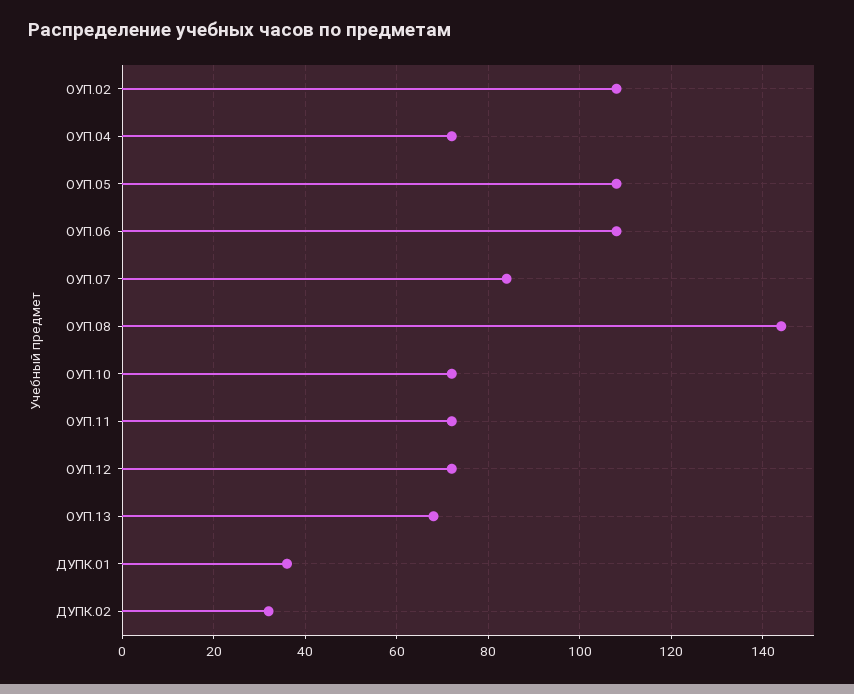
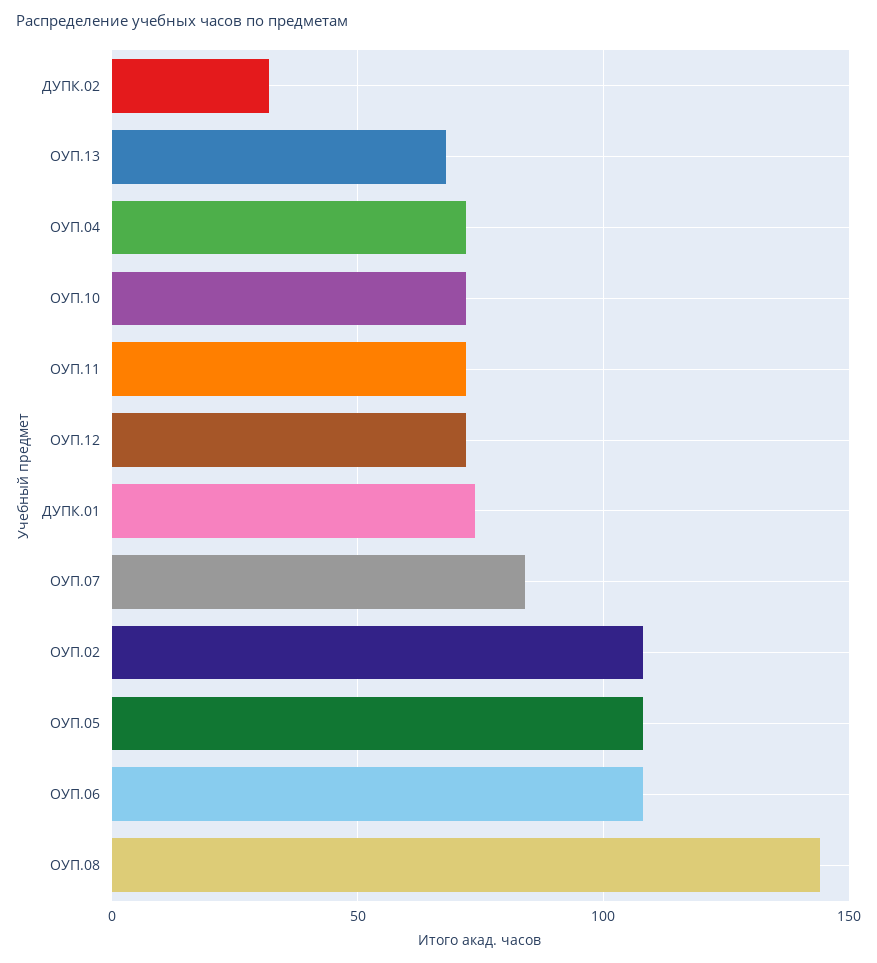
ДУПК.01: 35 -> 75

